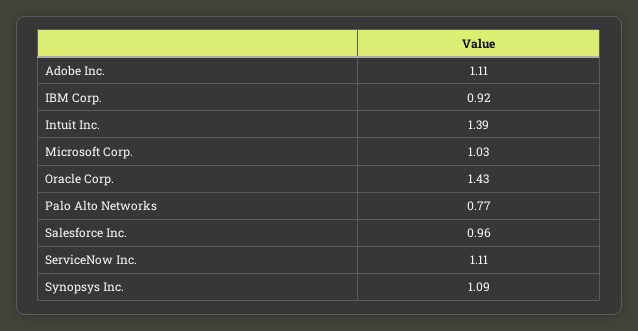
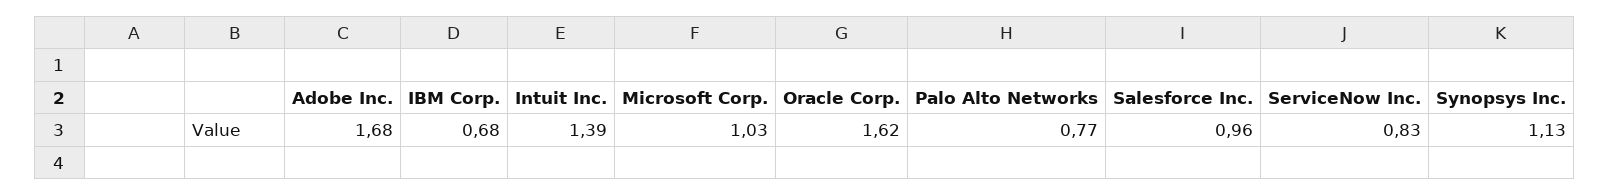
Adobe Inc.: 1.11 -> 1.68
IBM Corp.: 0.92 -> 0.68
Oracle Corp.: 1.43 -> 1.62
ServiceNow Inc.: 1.11 -> 0.83
Synopsys Inc.: 1.09 -> 1.13

